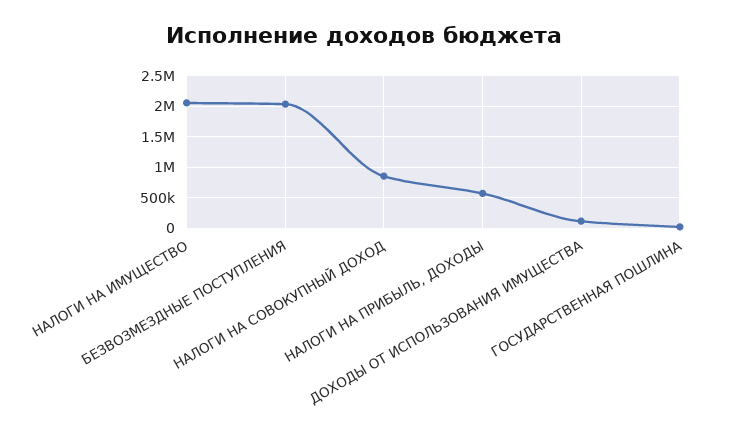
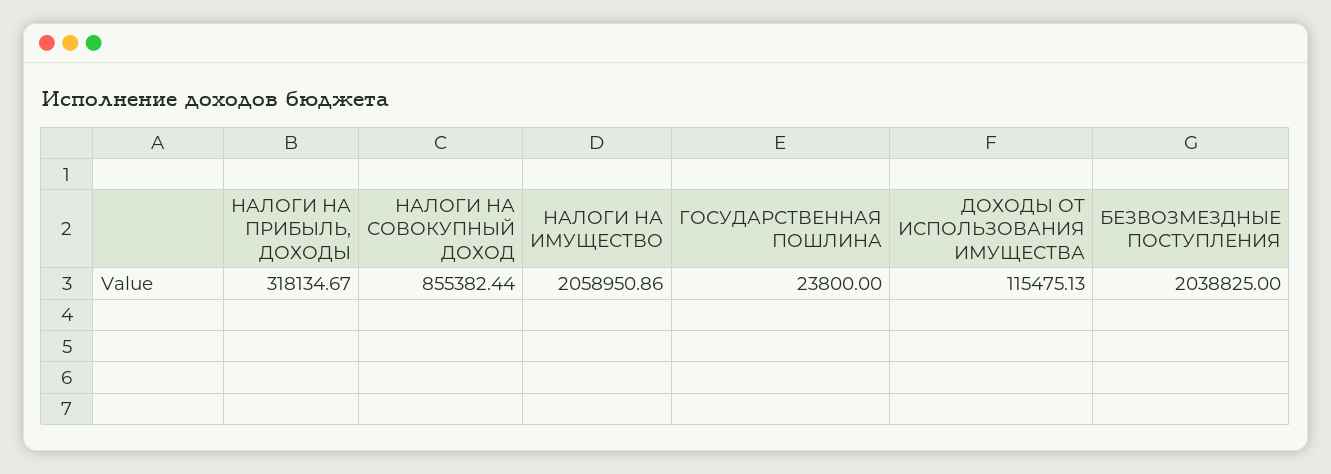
НАЛОГИ НА ПРИБЫЛЬ, ДОХОДЫ: 600000 -> 318134.67

